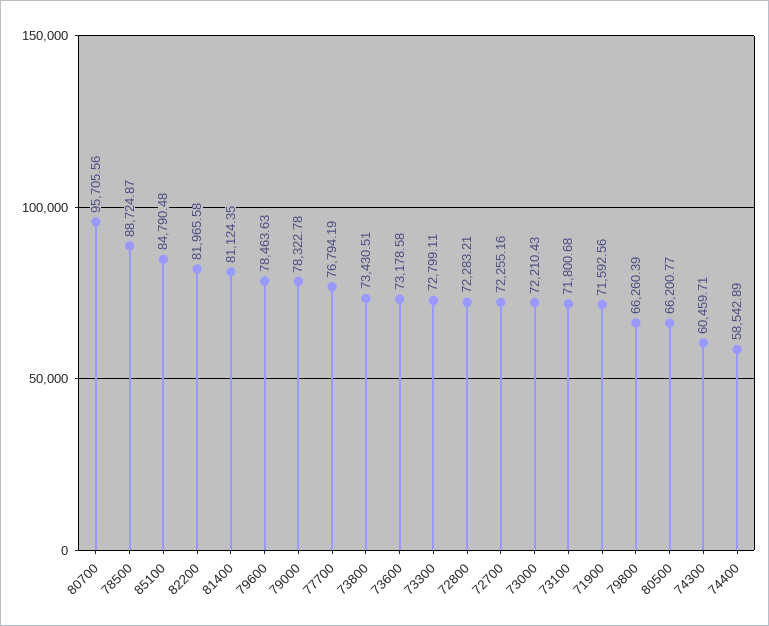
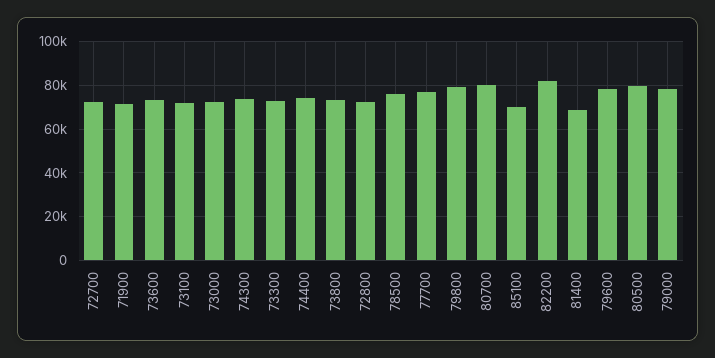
80700: 95705.56 -> 80000
78500: 88724.87 -> 75000
85100: 84790.48 -> 70000
81400: 81124.35 -> 70000
79800: 66260.39 -> 80000
80500: 66200.77 -> 80000
74300: 60459.71 -> 75000
74400: 58542.89 -> 75000

